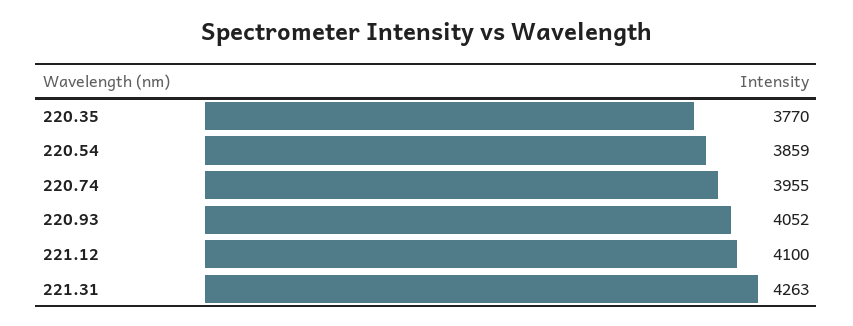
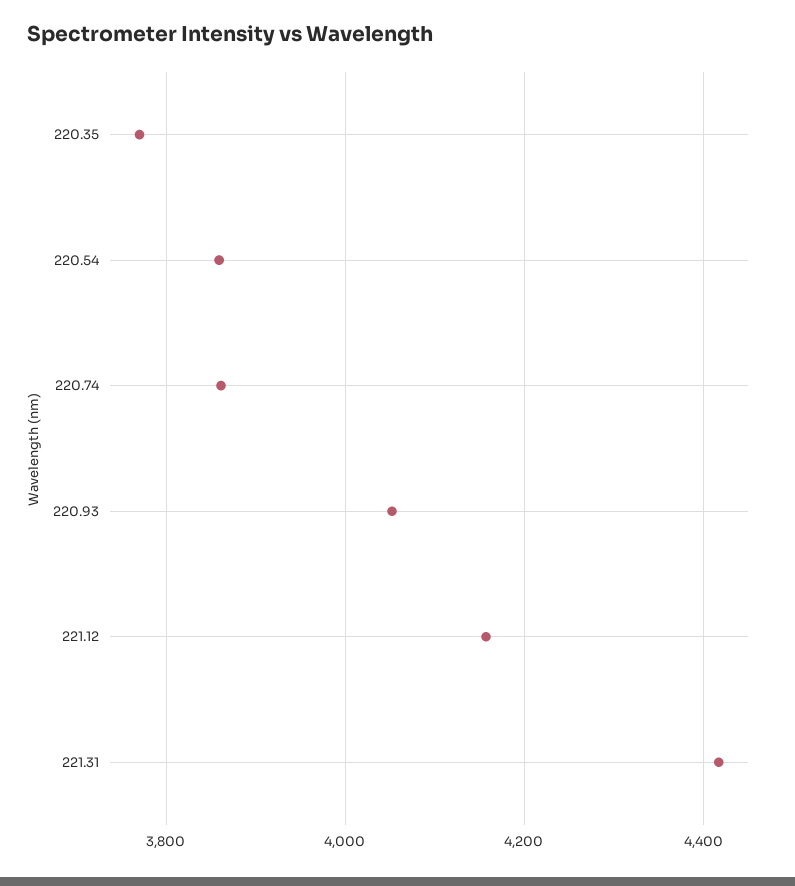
220.74: 3955 -> 3860
221.12: 4100 -> 4160
221.31: 4263 -> 4420

